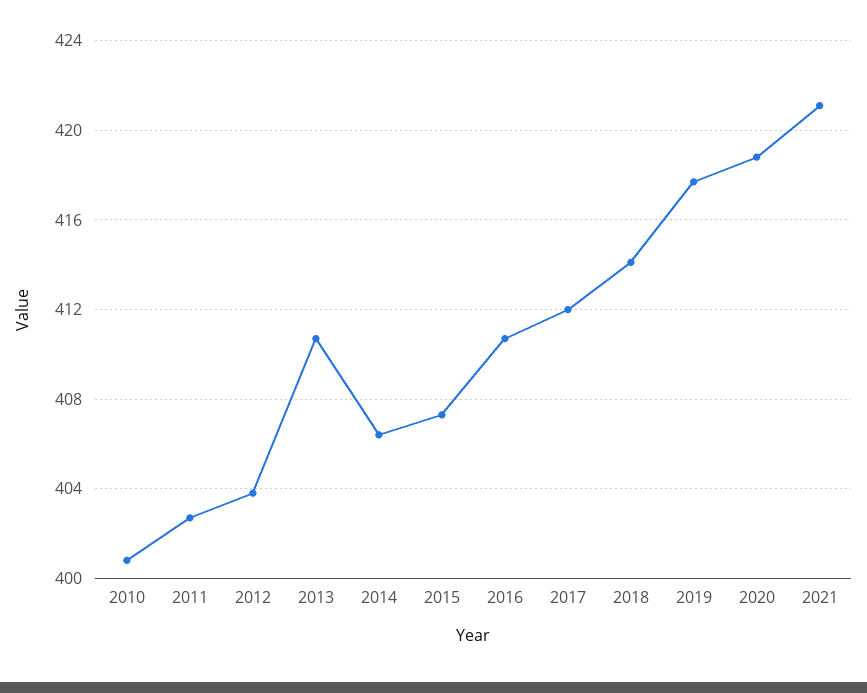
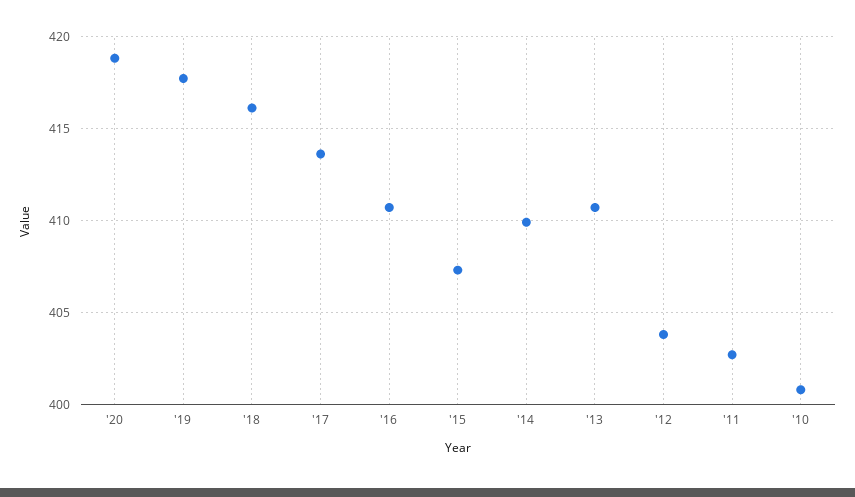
2014: 406.5 -> 410
2017: 412 -> 413.5
2018: 414 -> 416
2021: 421 -> none

